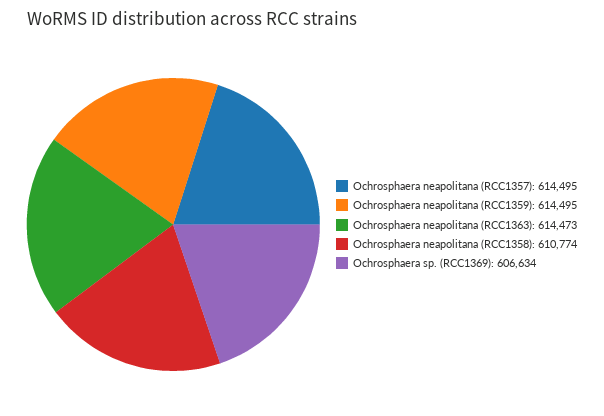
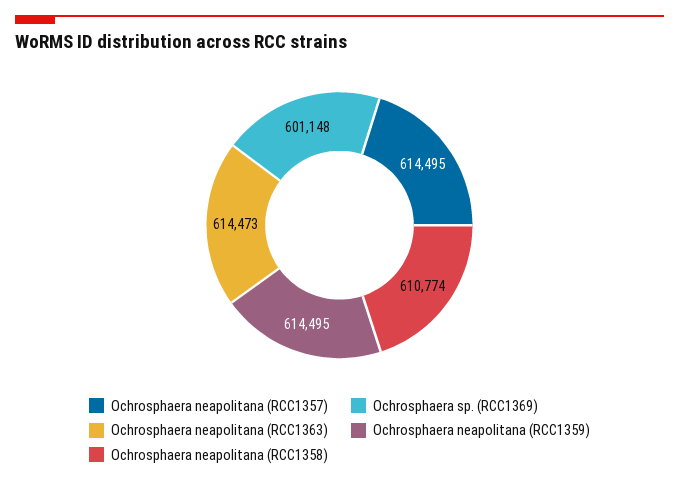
Ochrosphaera sp. (RCC1369): 606634 -> 601148

